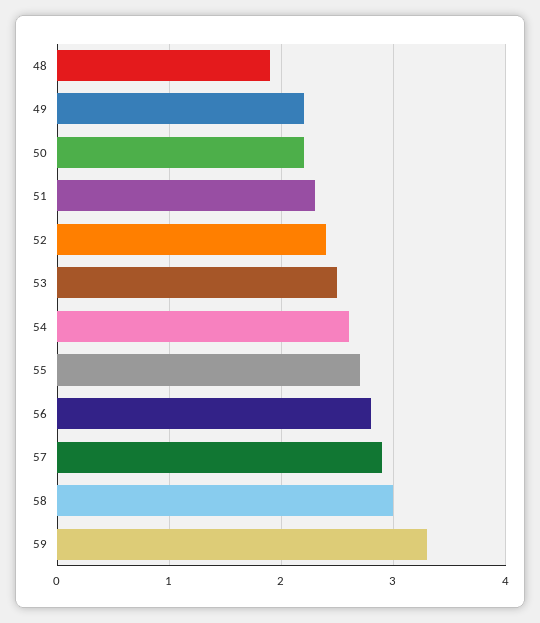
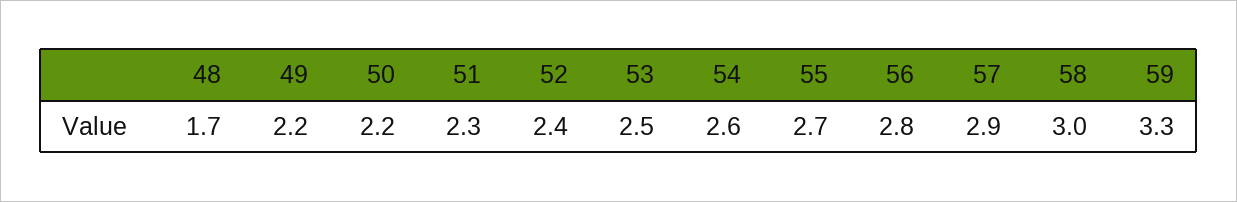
48: 1.9 -> 1.7

